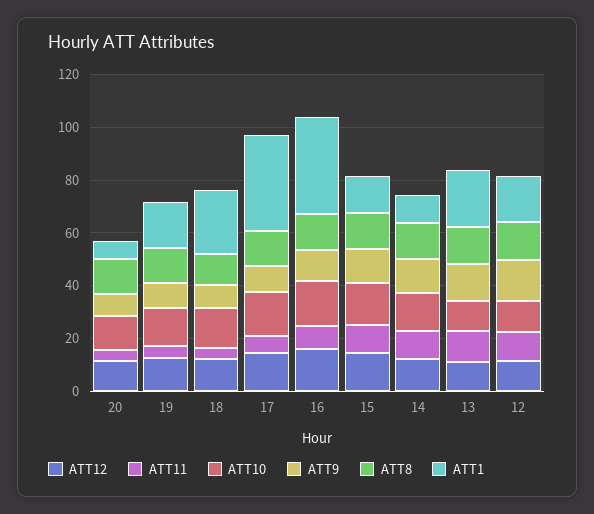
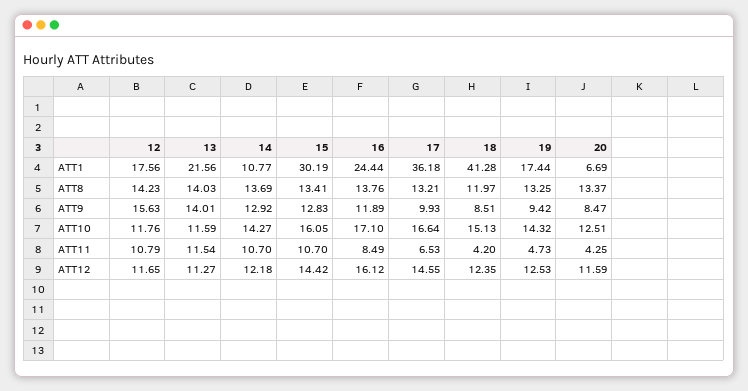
ATT1, 18: 25 -> 41.28
ATT1, 16: 35 -> 24.44
ATT1, 15: 15 -> 30.19

